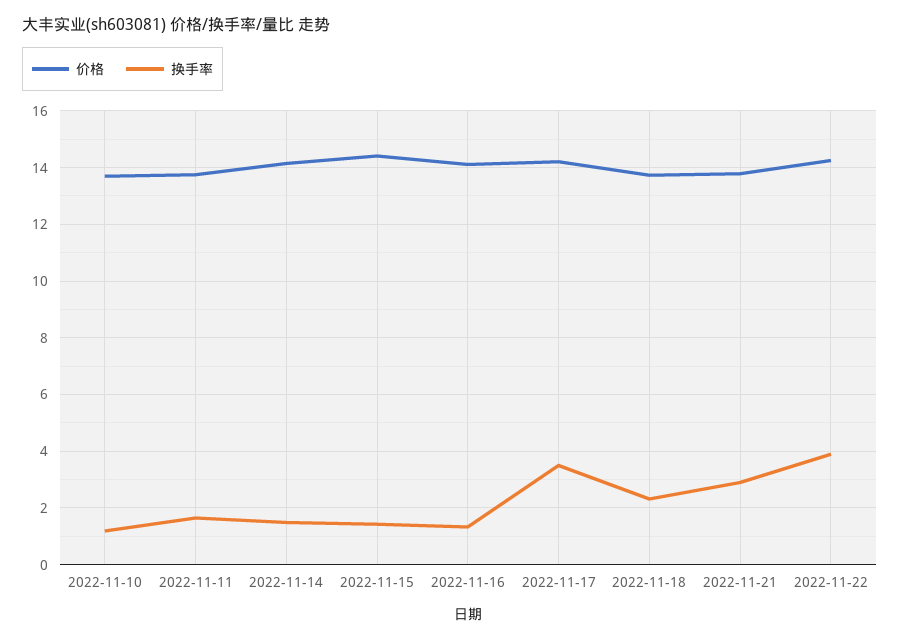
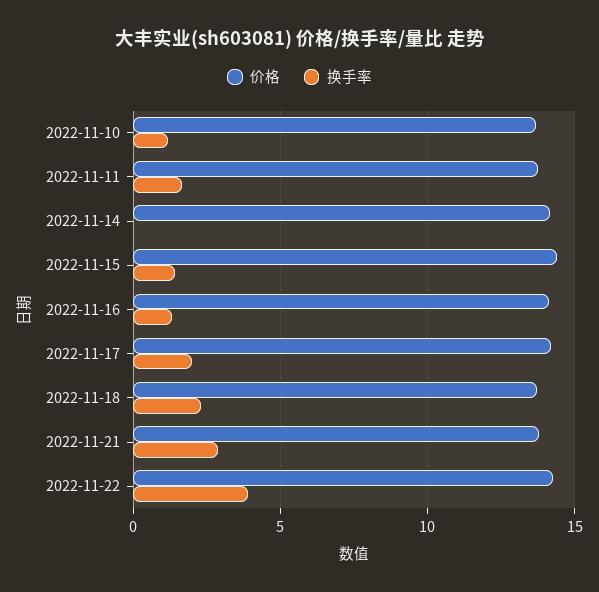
换手率, 2022-11-14: 1.5 -> 0
换手率, 2022-11-17: 3.5 -> 2

